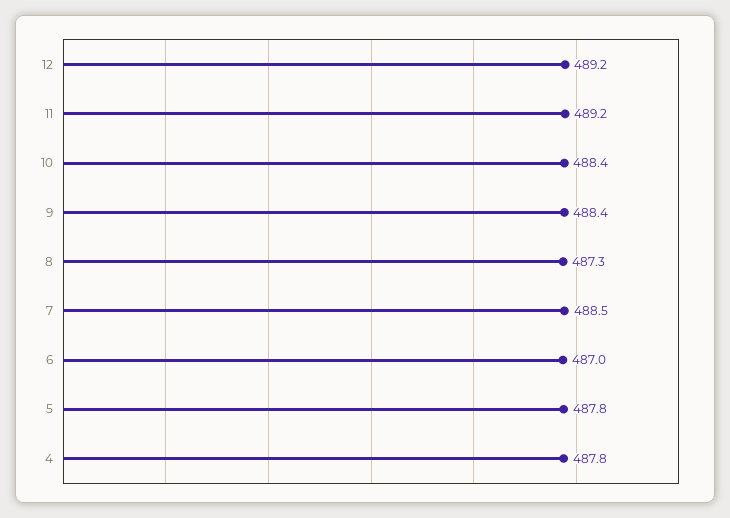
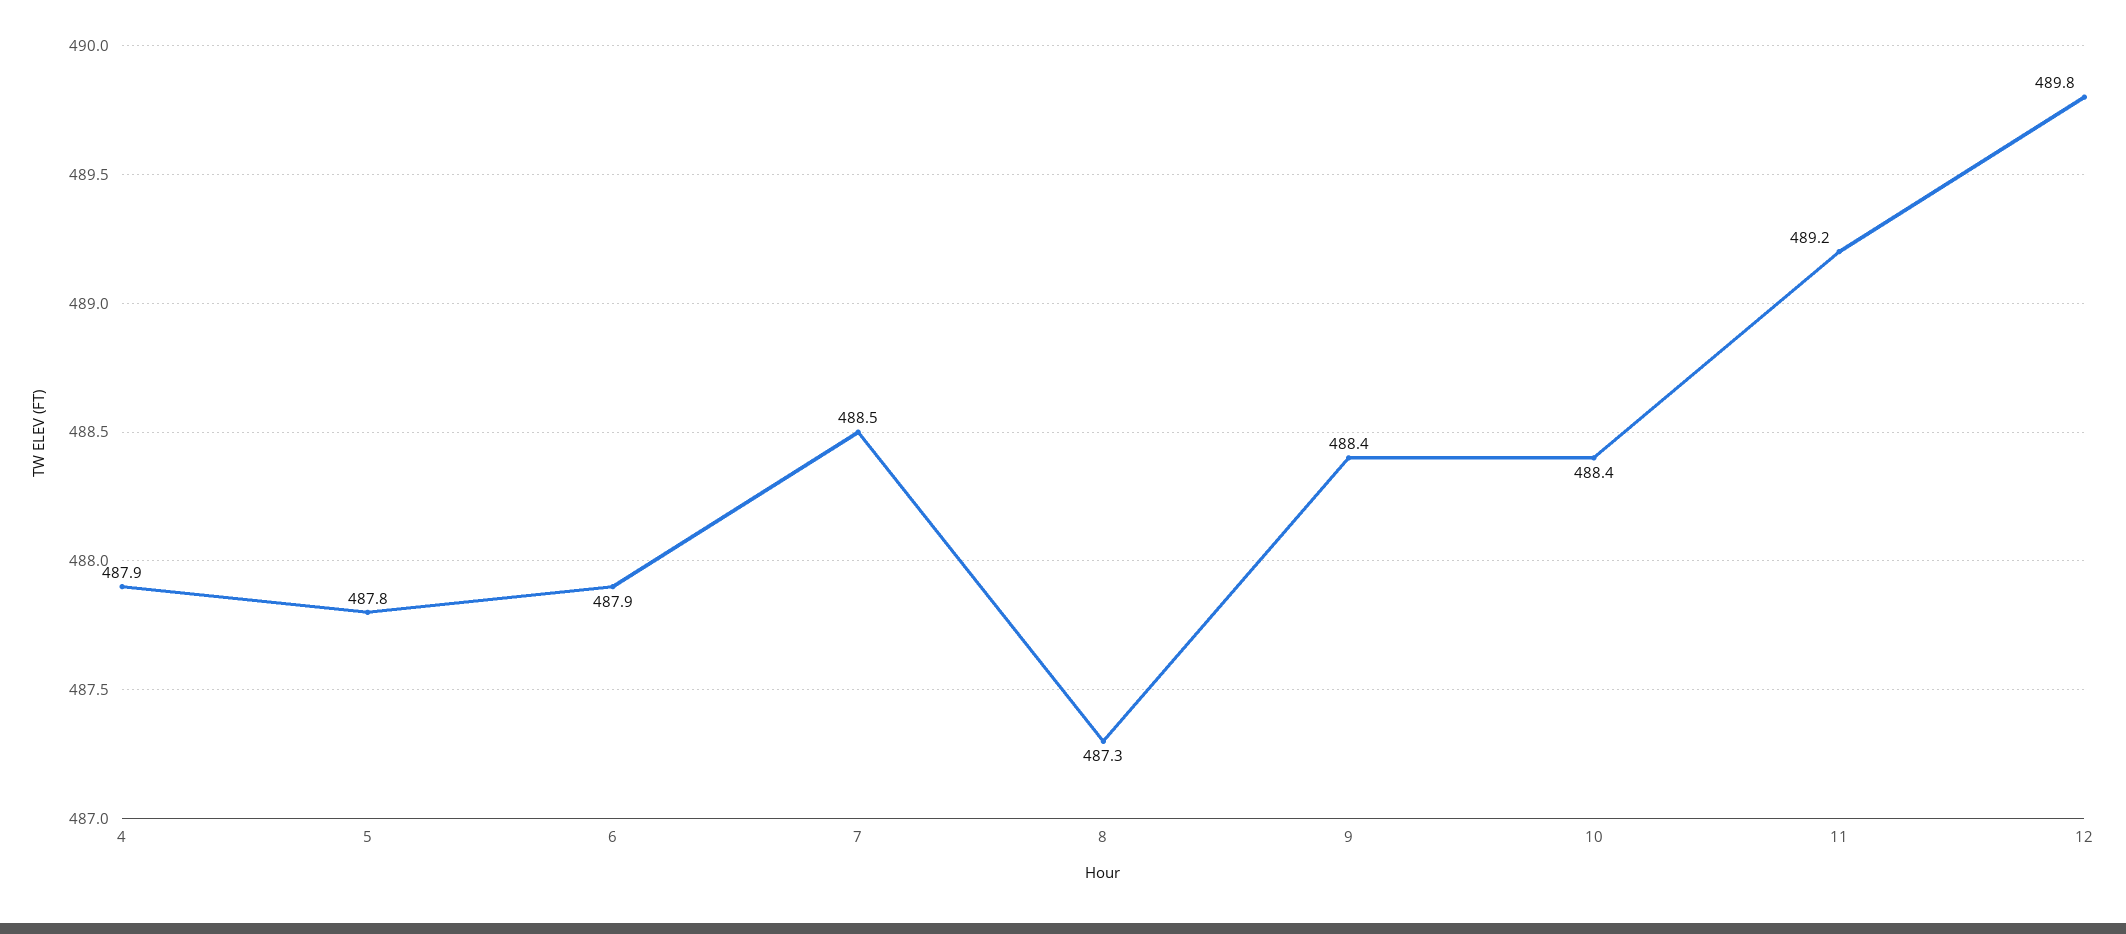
12: 489.2 -> 489.8
6: 487 -> 487.9
4: 487.8 -> 487.9

